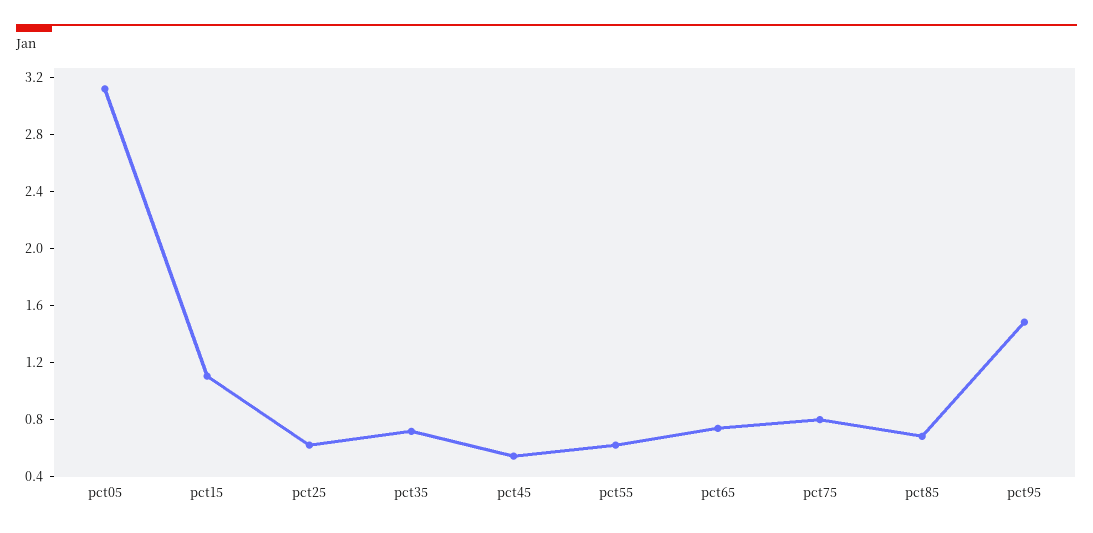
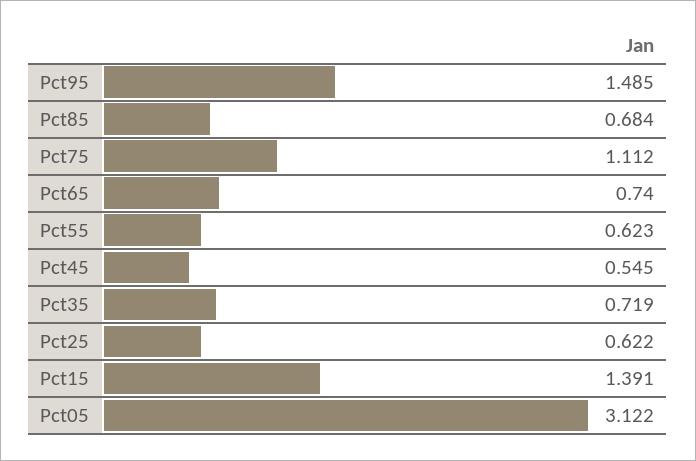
pct15: 1.1 -> 1.391
pct75: 0.8 -> 1.112

